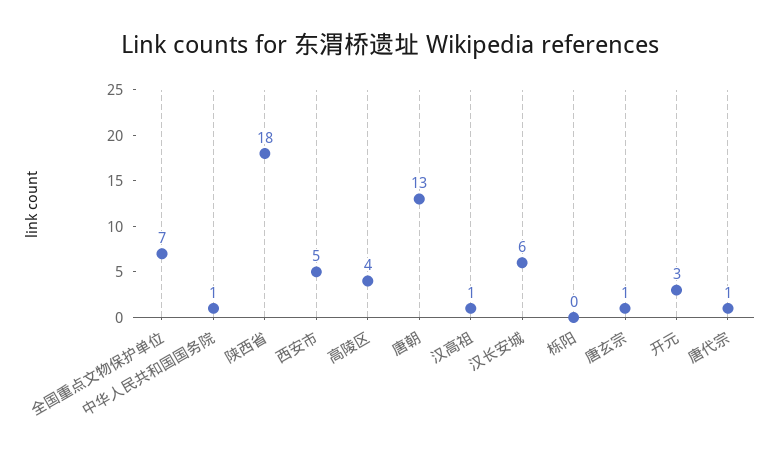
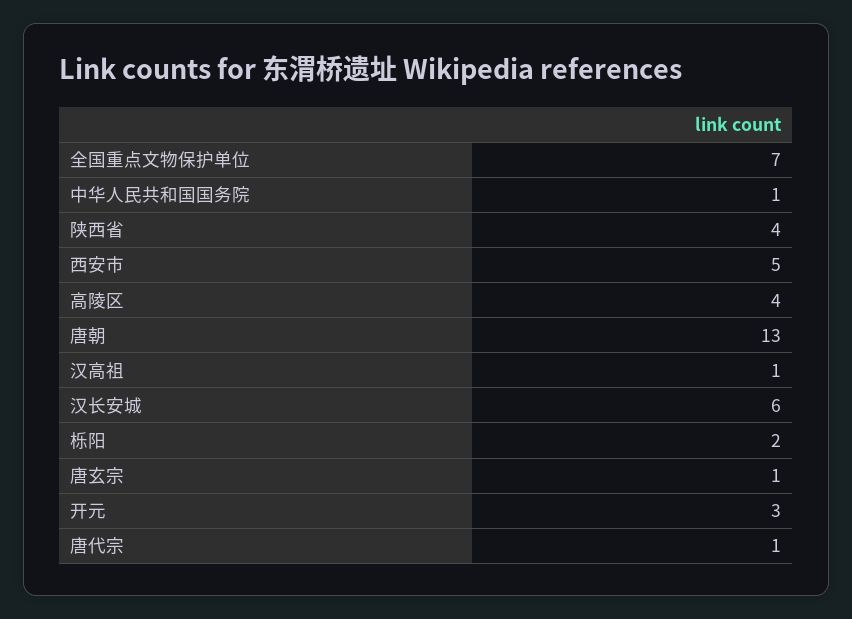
陕西省: 18 -> 4
栎阳: 0 -> 2

